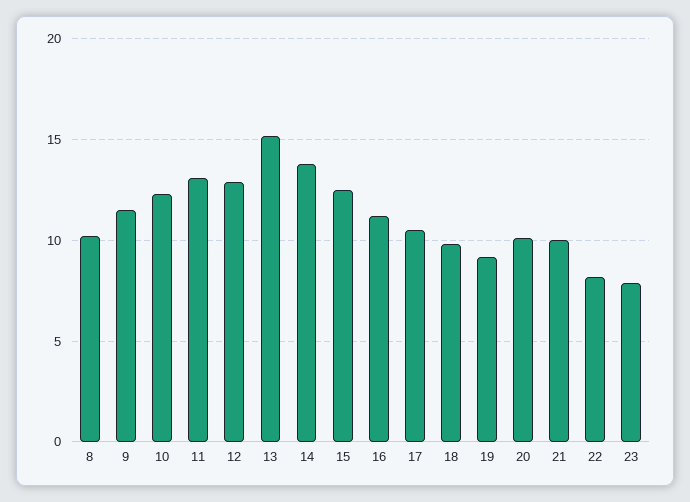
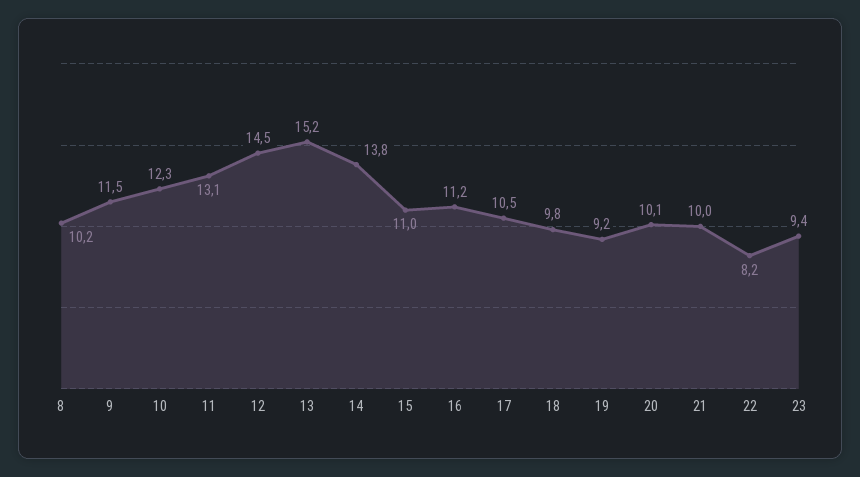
12: 13 -> 14.5
15: 12.5 -> 11
23: 8 -> 9.4

